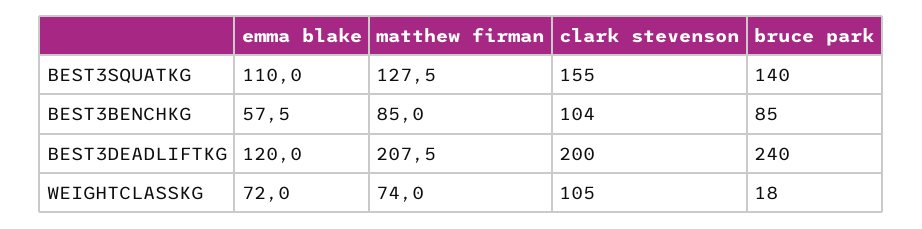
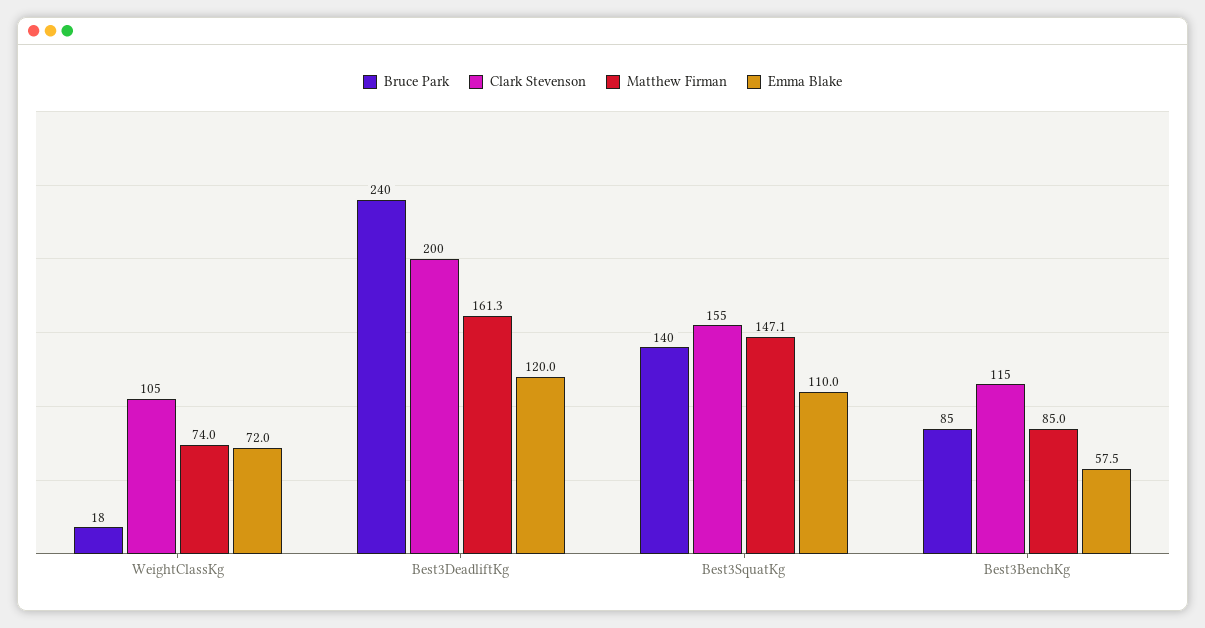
matthew firman, BEST3SQUATKG: 127.5 -> 147.1
clark stevenson, BEST3BENCHKG: 104 -> 115
matthew firman, BEST3DEADLIFTKG: 207.5 -> 161.3

